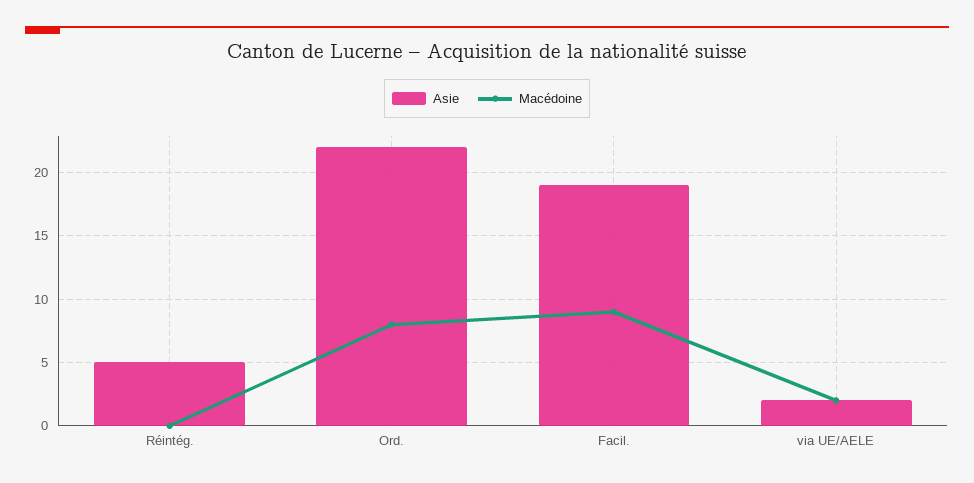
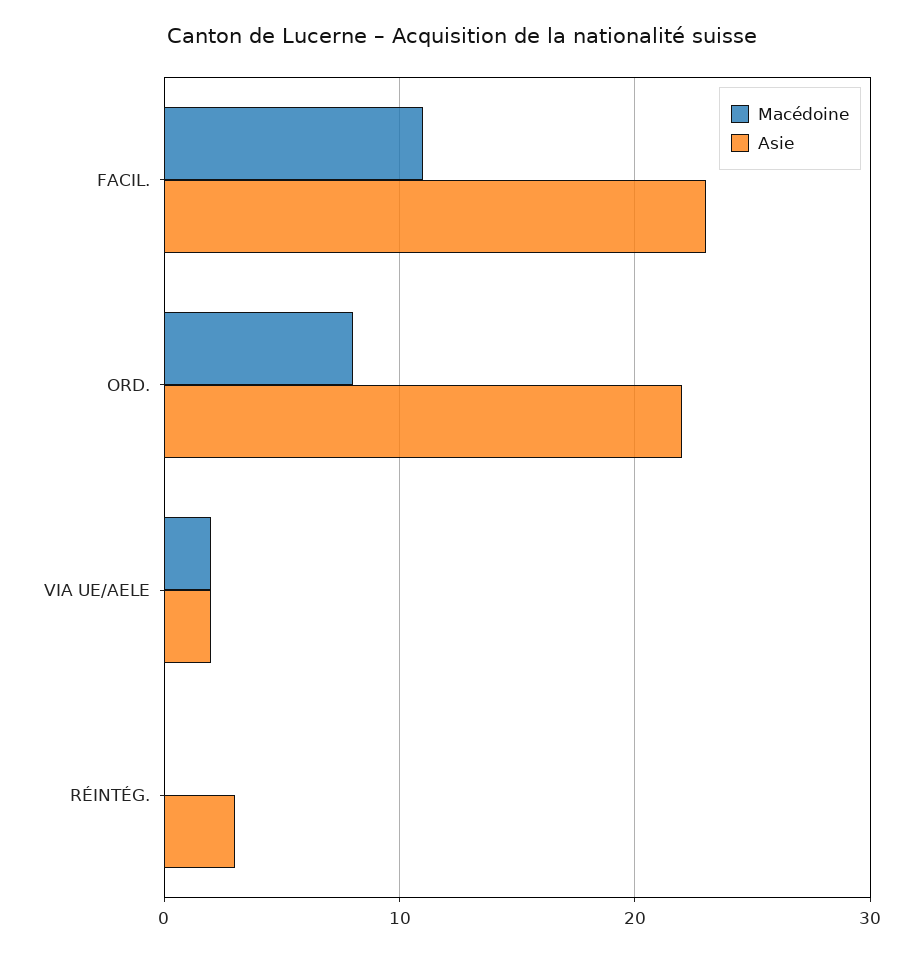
Asie, Réintég.: 5 -> 3
Asie, Facil.: 19 -> 23
Macédoine, Facil.: 9 -> 11

